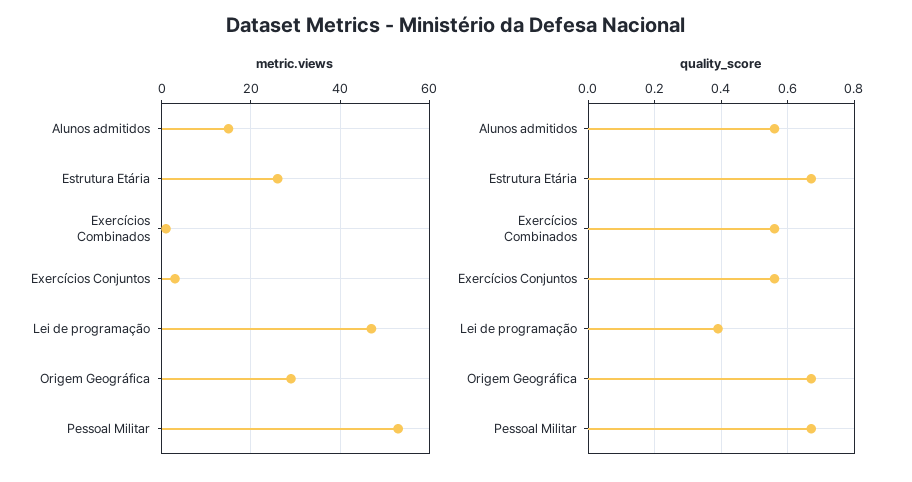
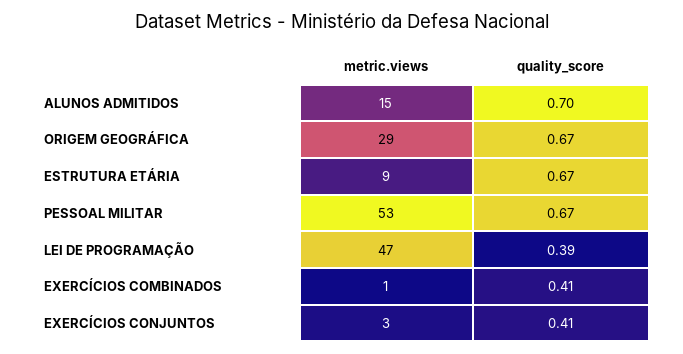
metric.views, Estrutura Etária: 25 -> 9
quality_score, Alunos admitidos: 0.55 -> 0.7
quality_score, Exercícios Combinados: 0.55 -> 0.41
quality_score, Exercícios Conjuntos: 0.55 -> 0.41

